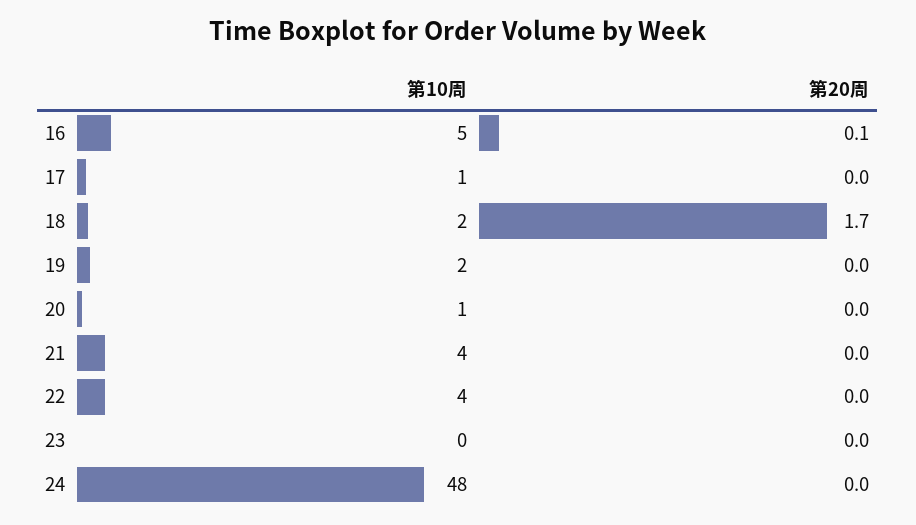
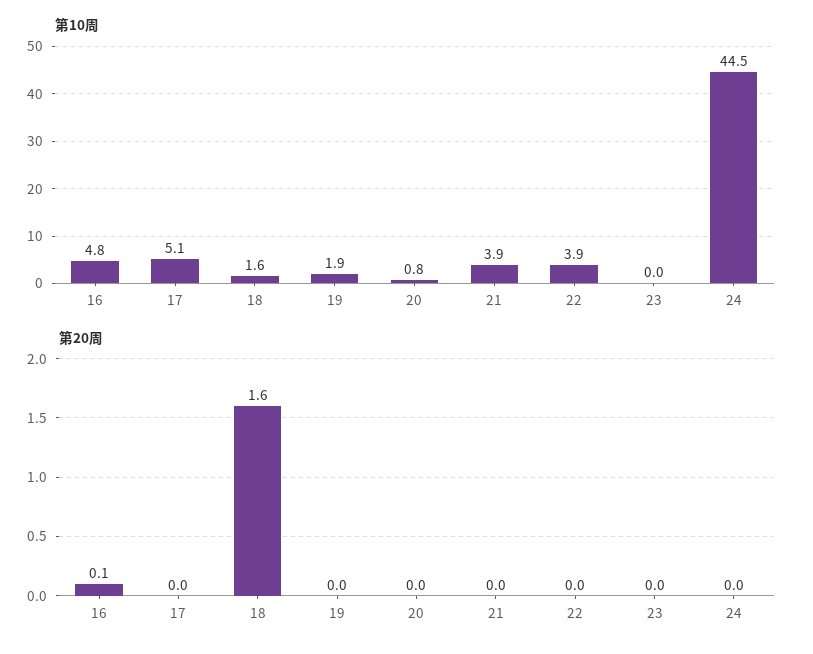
第10周, 17: 1 -> 5.1
第20周, 18: 1.7 -> 1.6
第10周, 24: 48 -> 44.5

